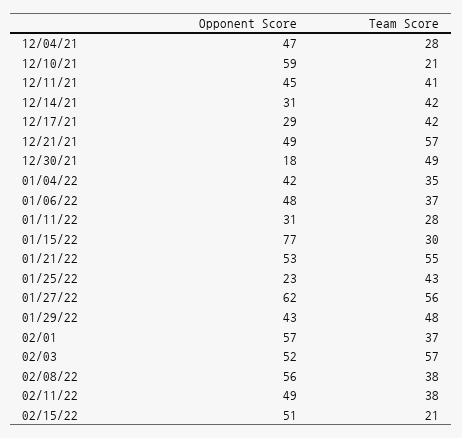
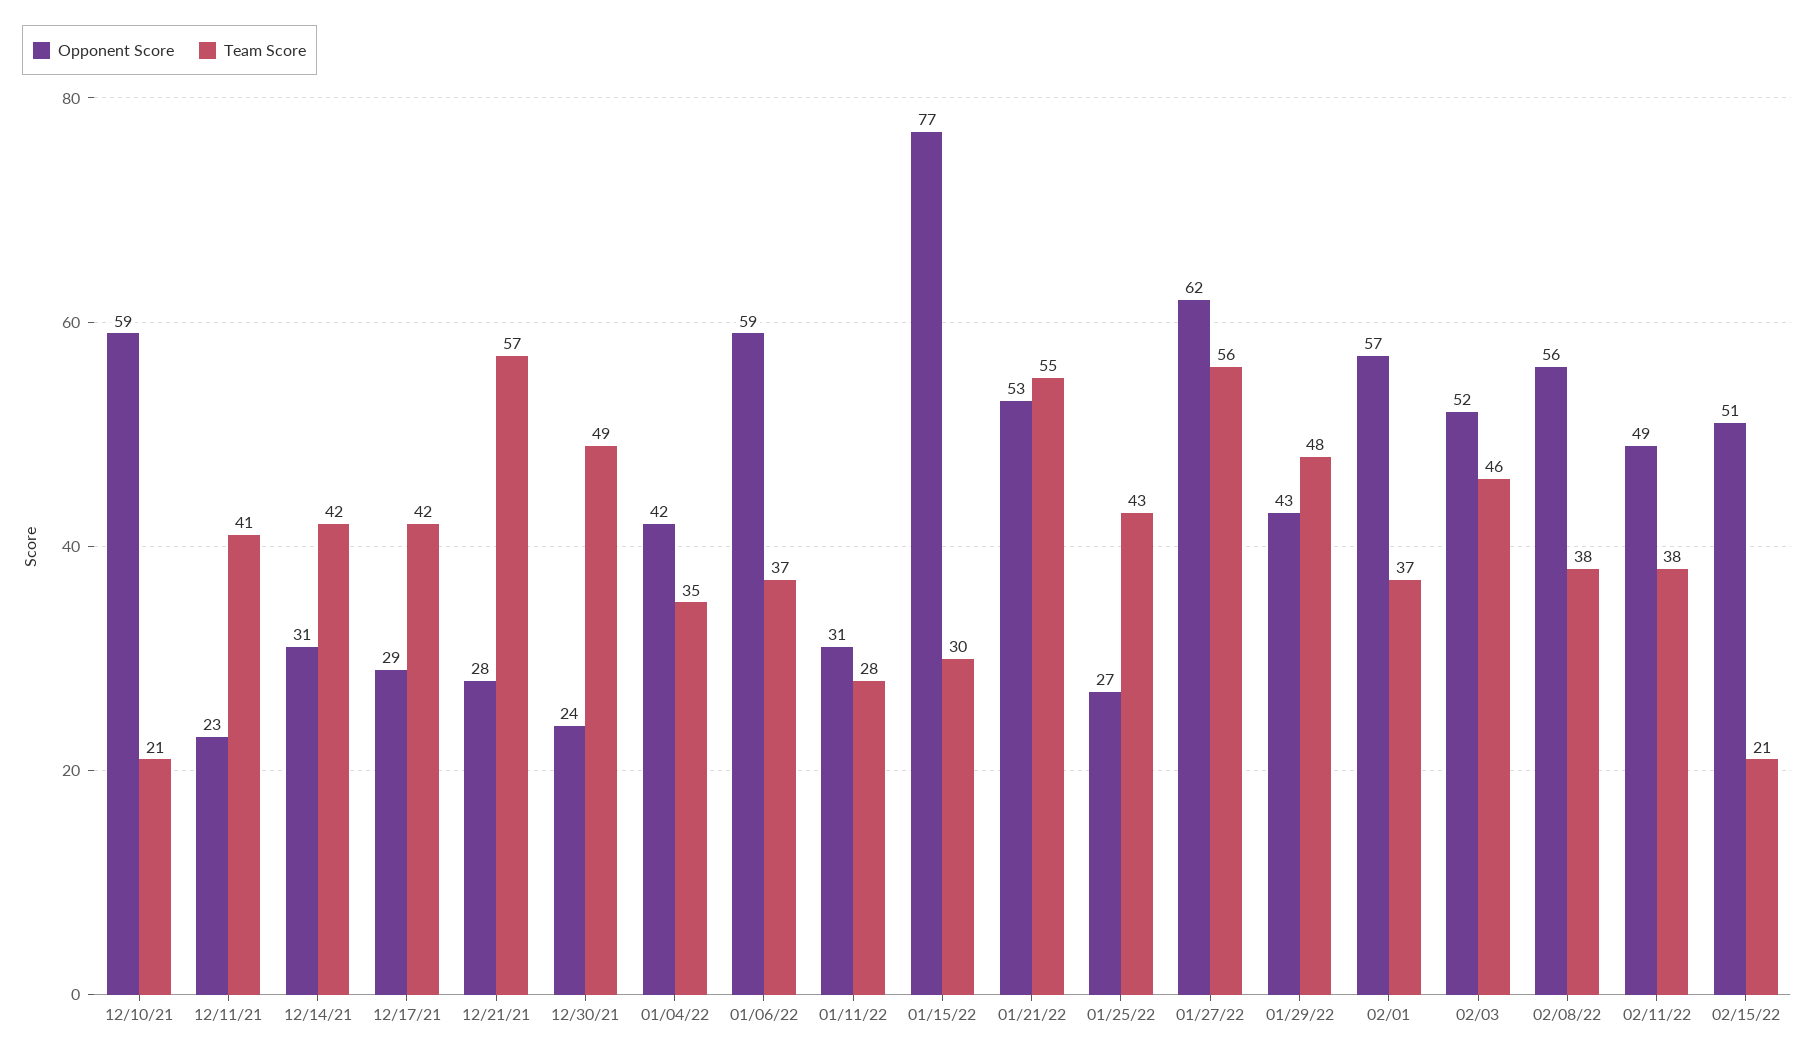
Opponent Score, 12/04/21: 47 -> none
Team Score, 12/04/21: 28 -> none
Opponent Score, 12/11/21: 45 -> 23
Opponent Score, 12/21/21: 49 -> 28
Opponent Score, 12/30/21: 18 -> 24
Opponent Score, 01/06/22: 48 -> 59
Opponent Score, 01/25/22: 23 -> 27
Team Score, 02/03: 57 -> 46

